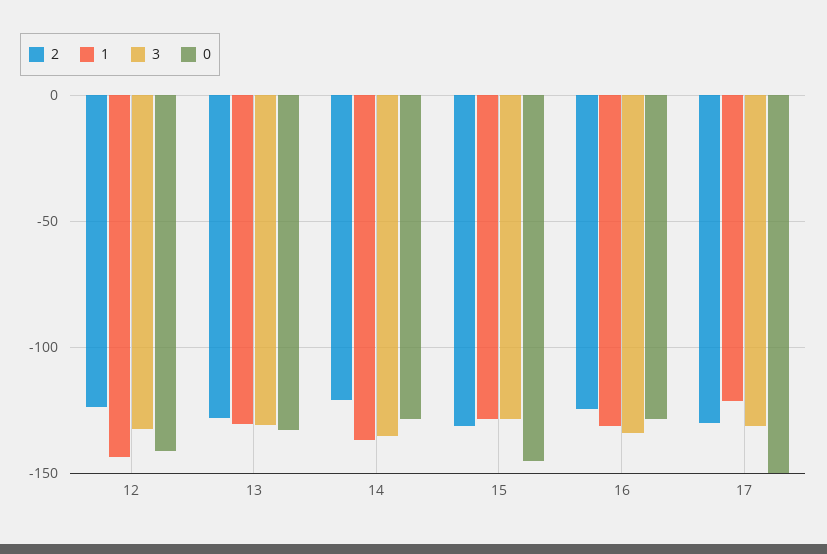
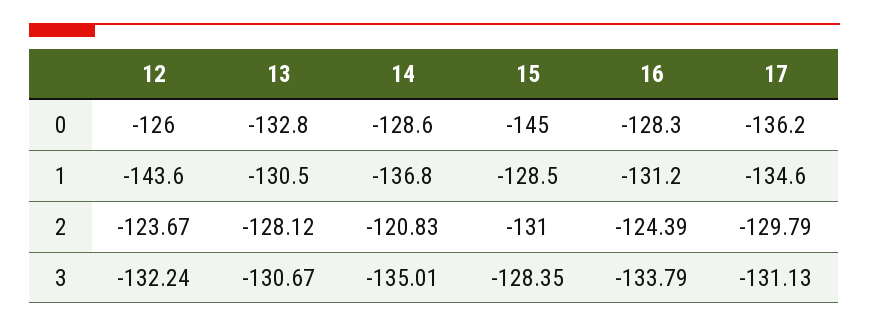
0, 12: -140 -> -126
1, 17: -120 -> -134.6
0, 17: -150 -> -136.2

